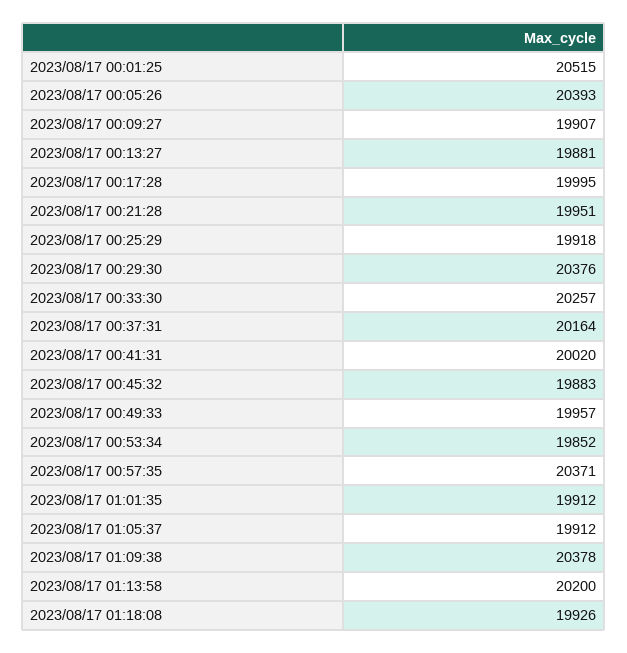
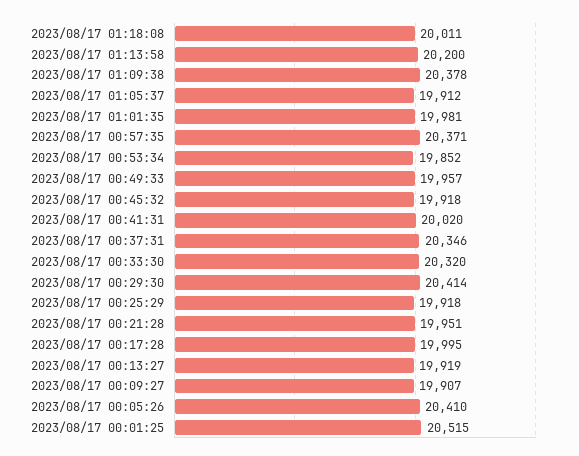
2023/08/17 00:05:26: 20393 -> 20410
2023/08/17 00:13:27: 19881 -> 19919
2023/08/17 00:29:30: 20376 -> 20414
2023/08/17 00:33:30: 20257 -> 20320
2023/08/17 00:37:31: 20164 -> 20346
2023/08/17 00:45:32: 19883 -> 19918
2023/08/17 01:01:35: 19912 -> 19981
2023/08/17 01:18:08: 19926 -> 20011

